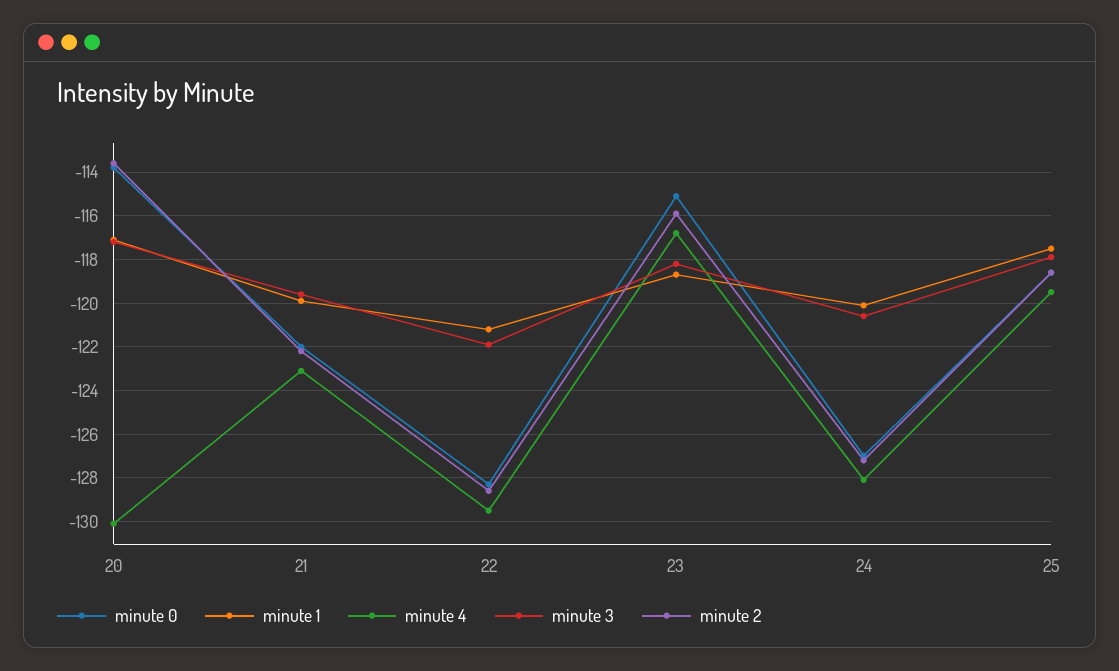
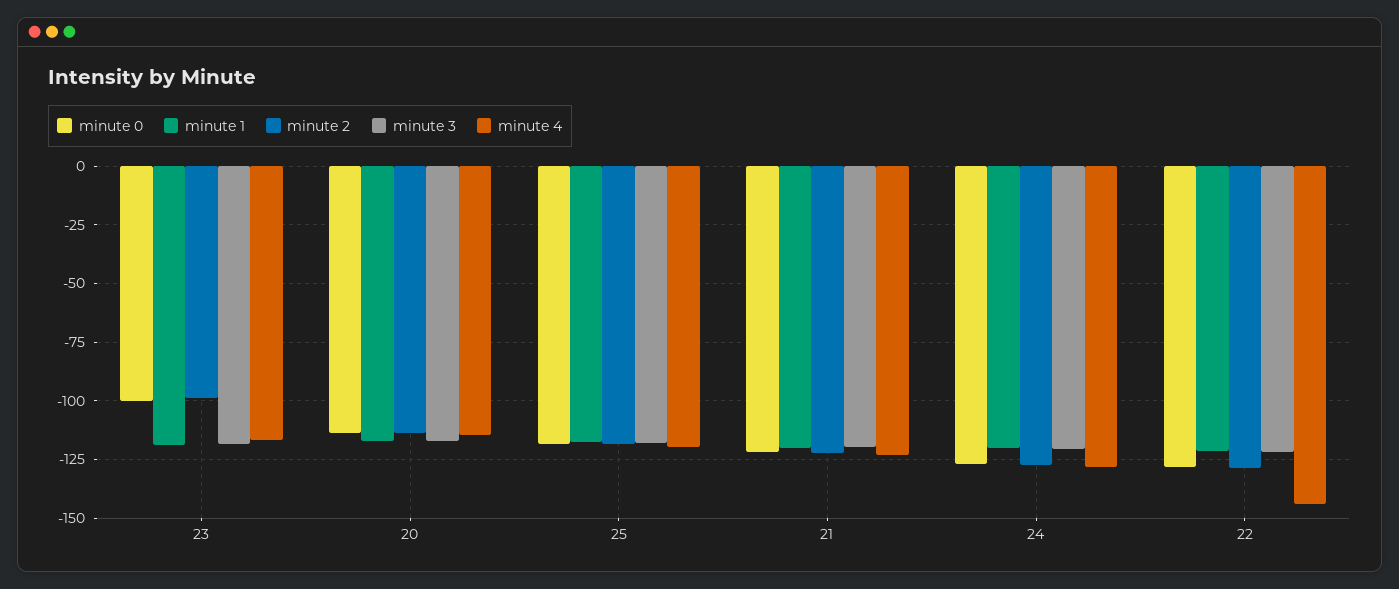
minute 4, 20: -130 -> -115
minute 4, 22: -129.5 -> -145
minute 0, 23: -115 -> -100
minute 2, 23: -116 -> -100

